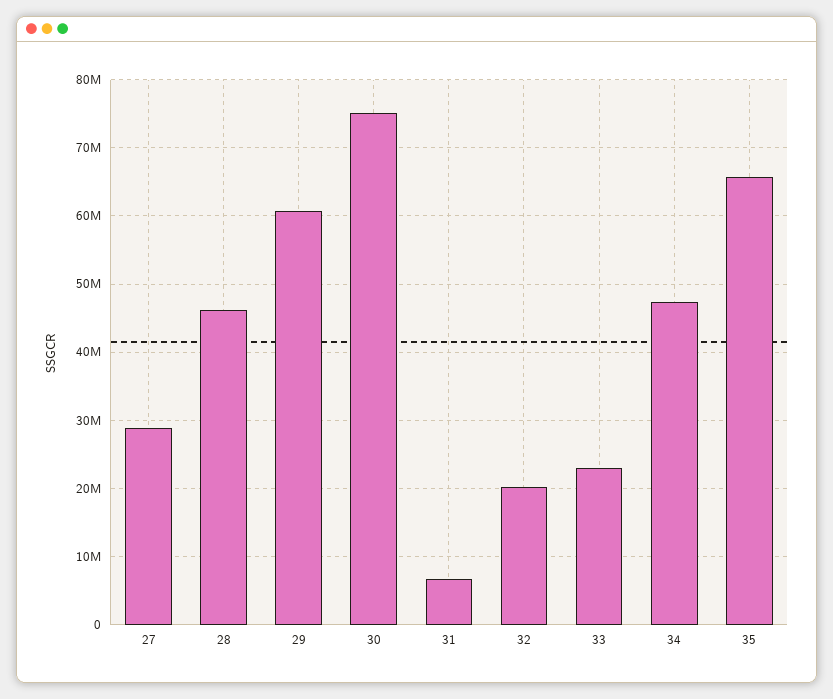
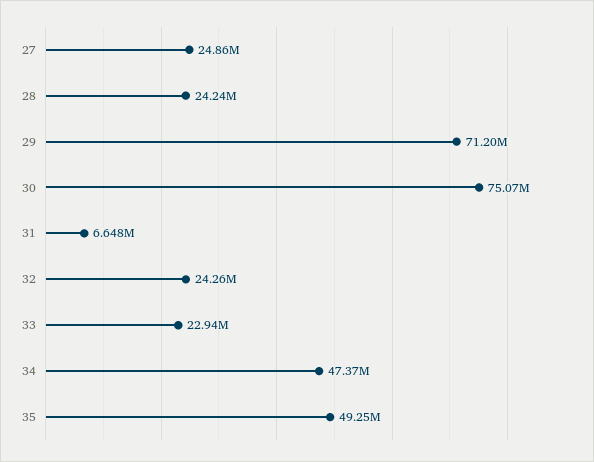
27: 29000000 -> 24860000
28: 46000000 -> 24240000
29: 61000000 -> 71200000
32: 20000000 -> 24260000
35: 66000000 -> 49250000

